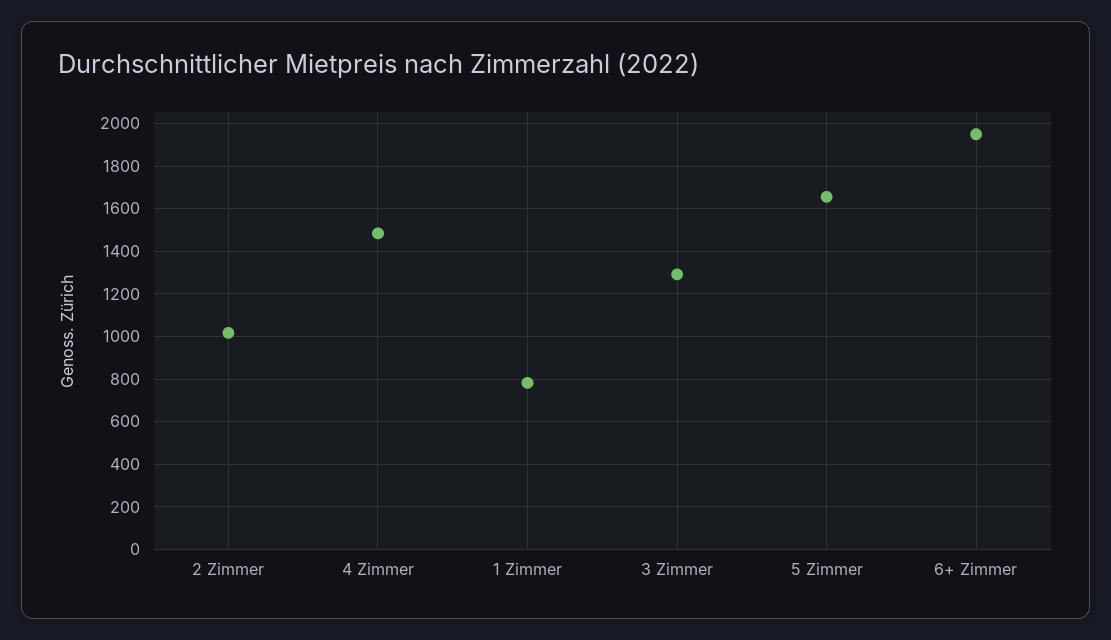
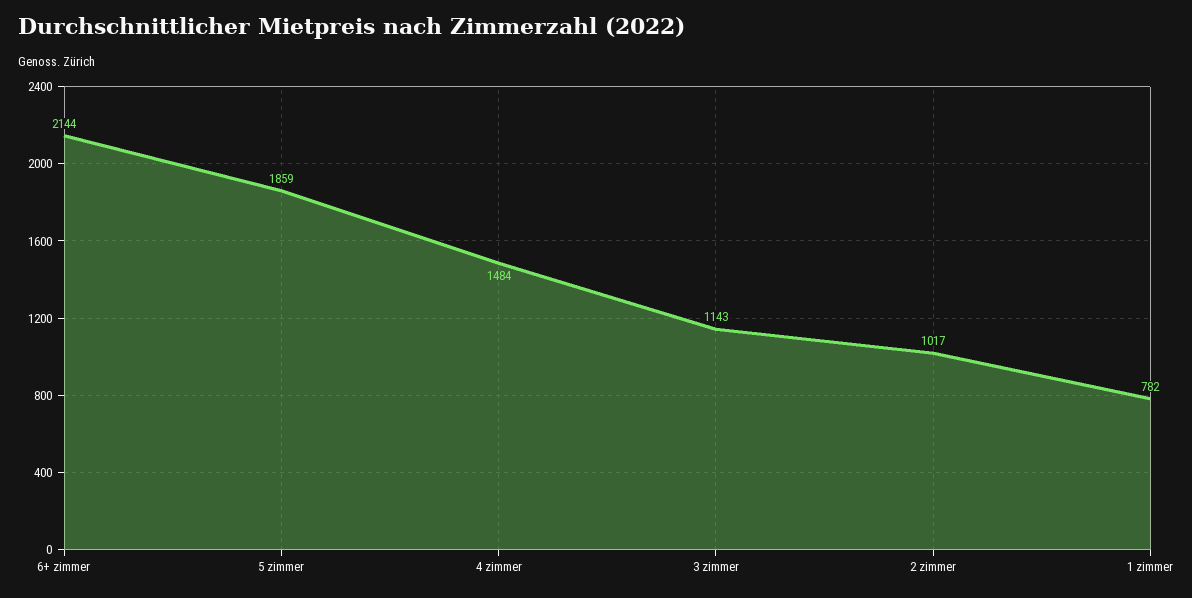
3 Zimmer: 1300 -> 1143
5 Zimmer: 1650 -> 1859
6+ Zimmer: 1950 -> 2144

